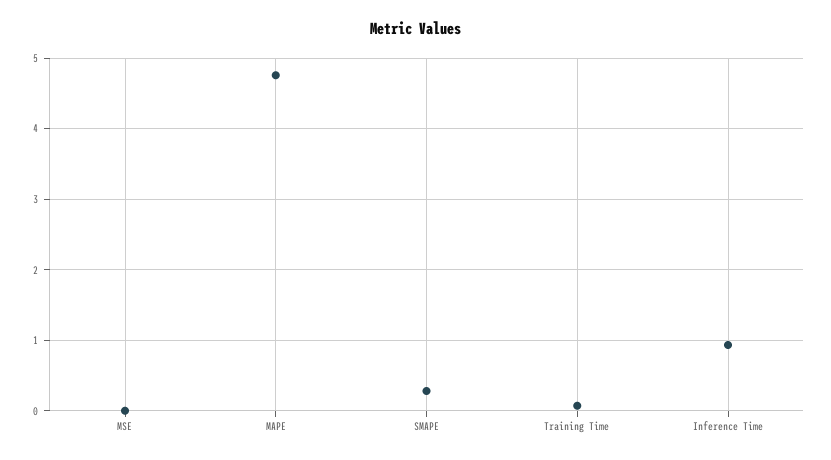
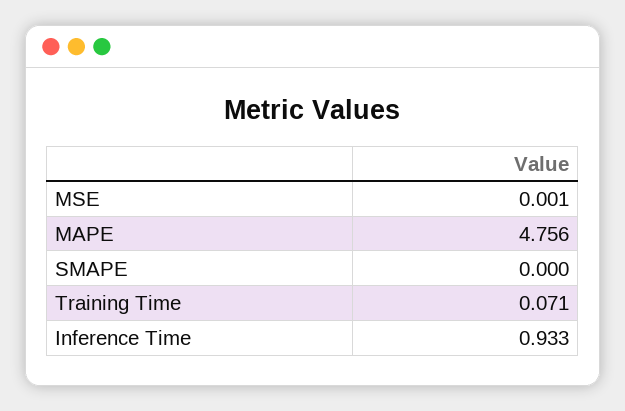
SMAPE: 0.3 -> 0

